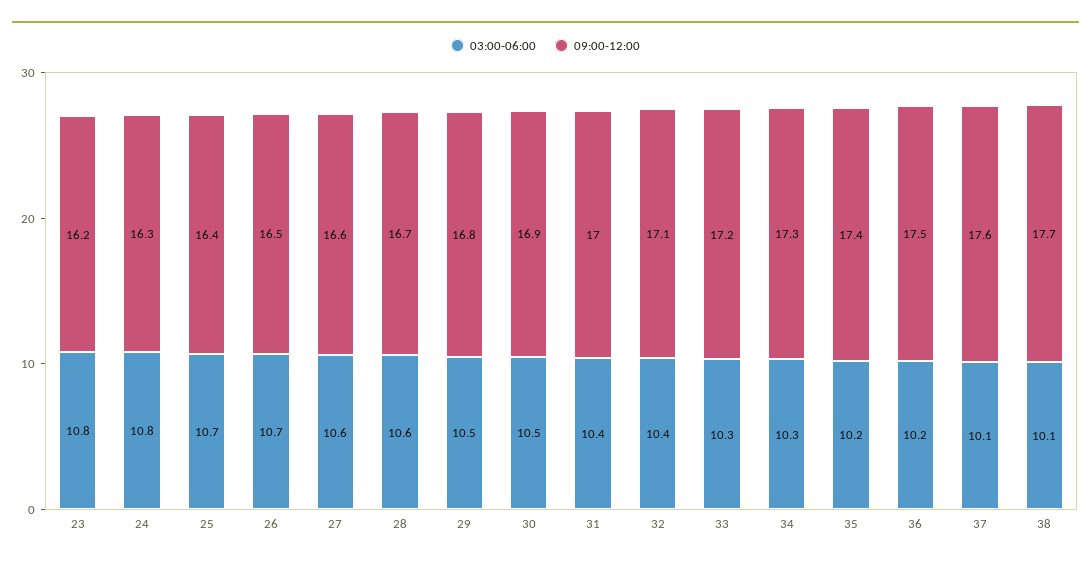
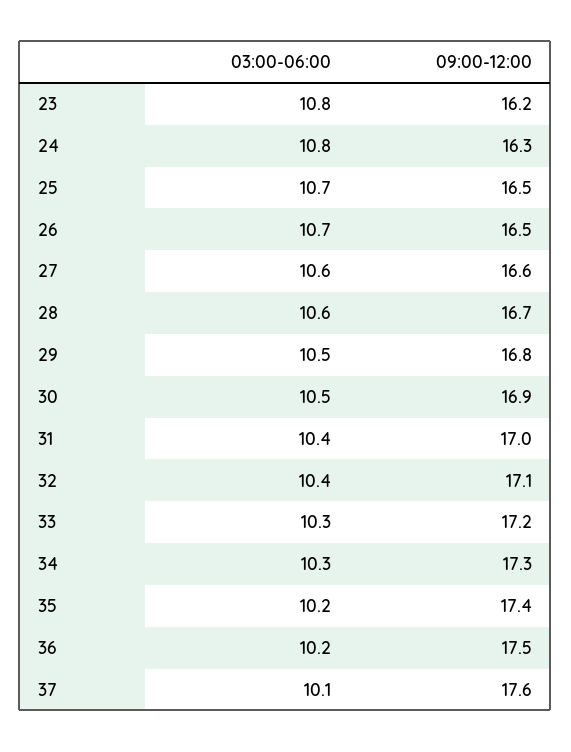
09:00-12:00, 25: 16.4 -> 16.5
03:00-06:00, 38: 10.1 -> none
09:00-12:00, 38: 17.7 -> none

